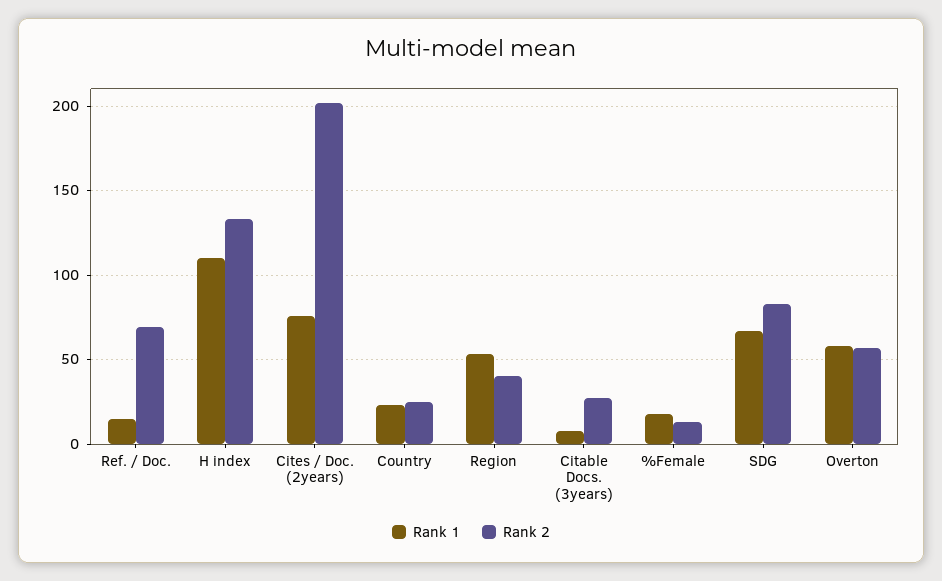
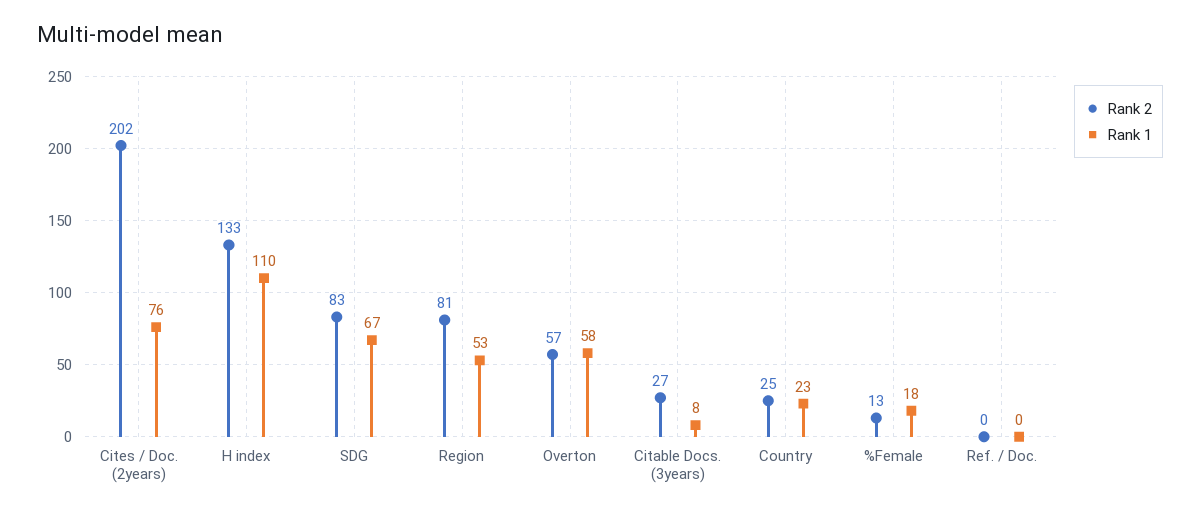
Rank 1, Ref. / Doc.: 15 -> 0
Rank 2, Ref. / Doc.: 70 -> 0
Rank 2, Region: 40 -> 81

